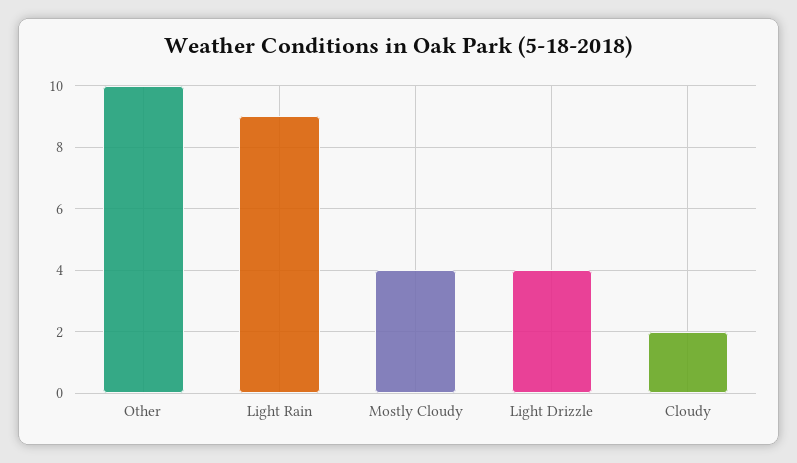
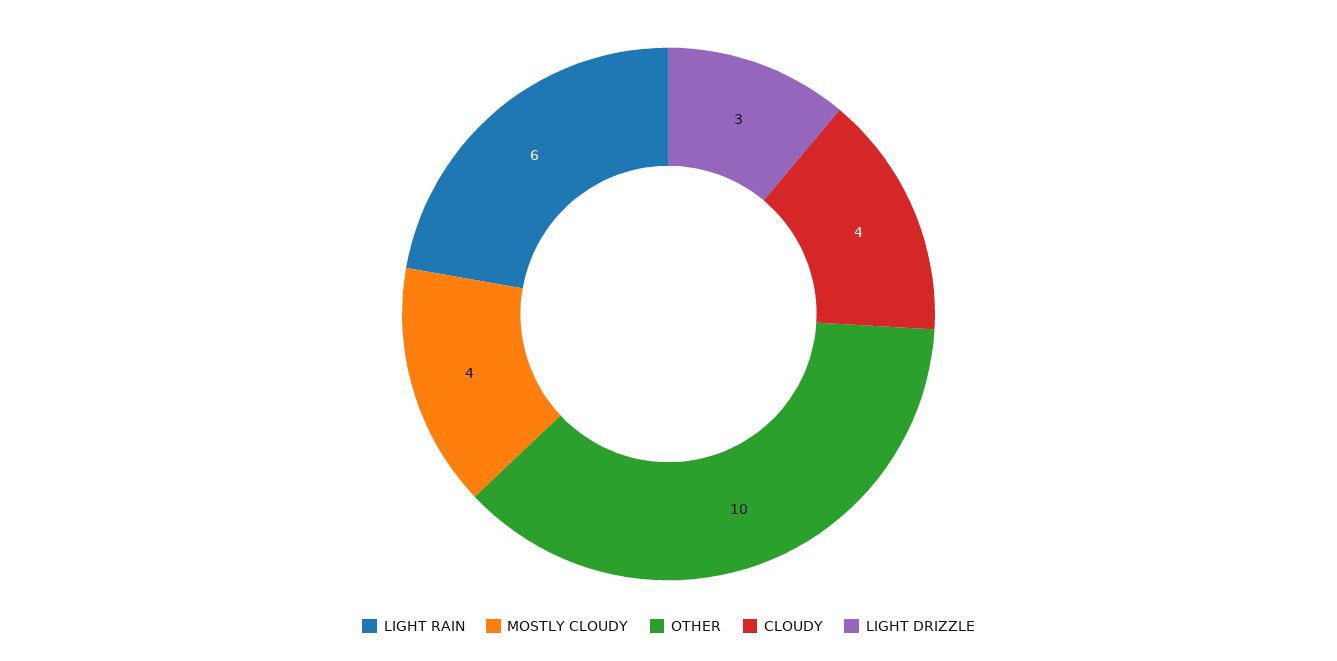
Light Rain: 9 -> 6
Light Drizzle: 4 -> 3
Cloudy: 2 -> 4

